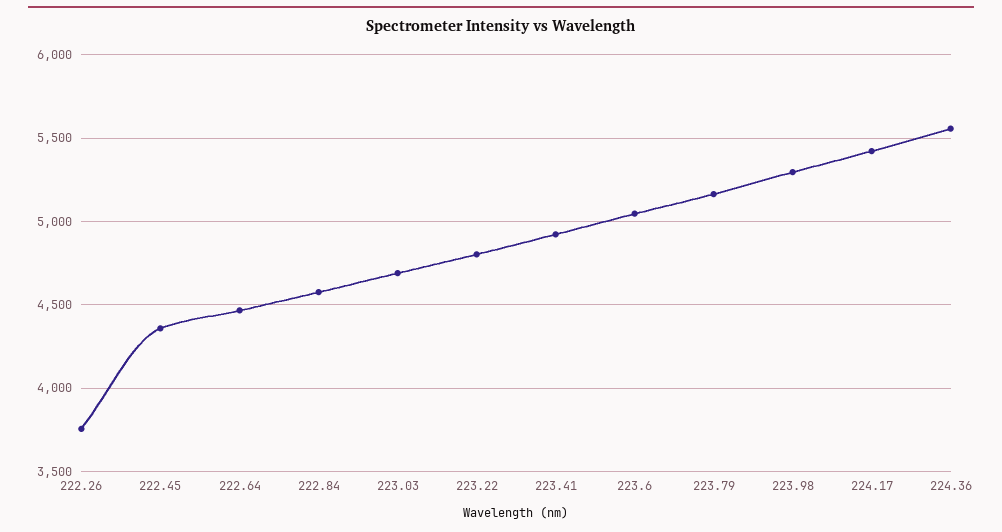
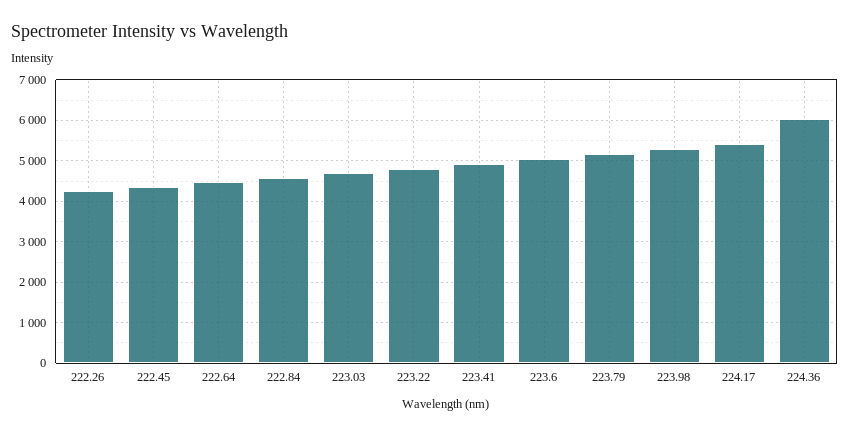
222.26: 3750 -> 4200
224.36: 5550 -> 6000

